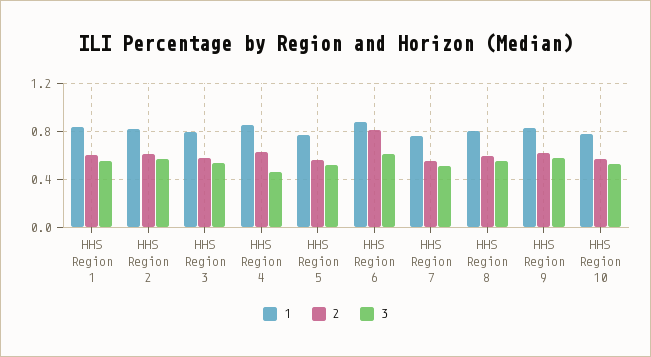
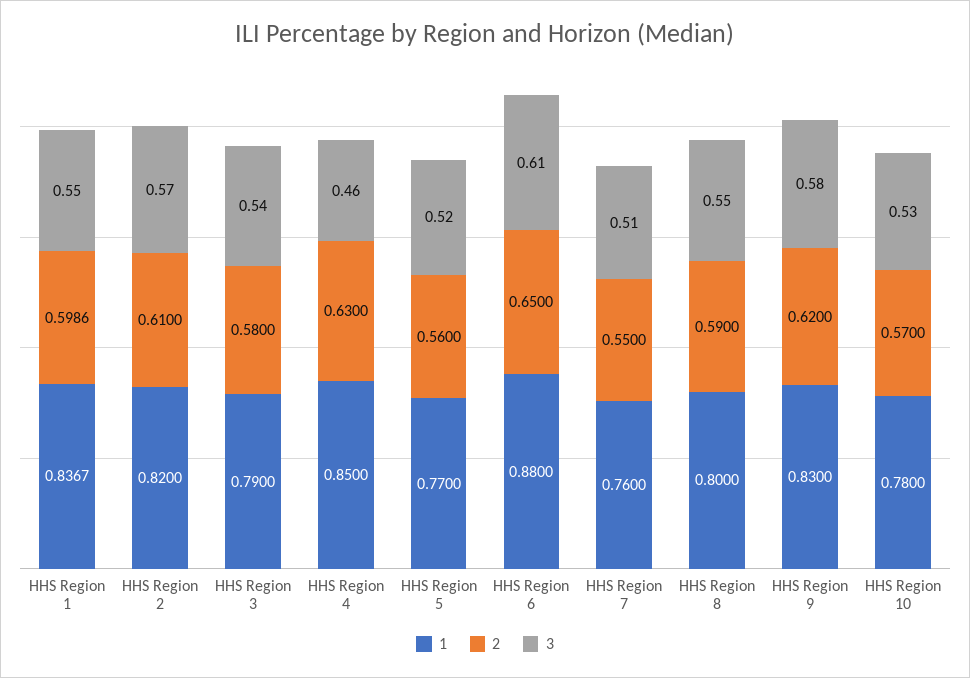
2, HHS Region 6: 0.8 -> 0.65

